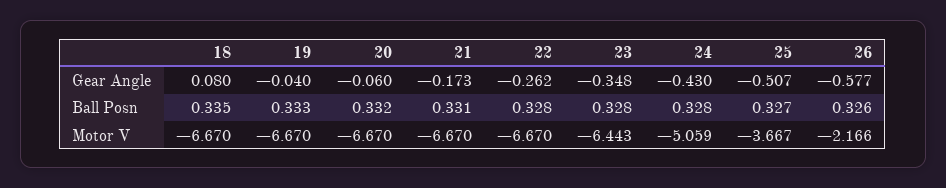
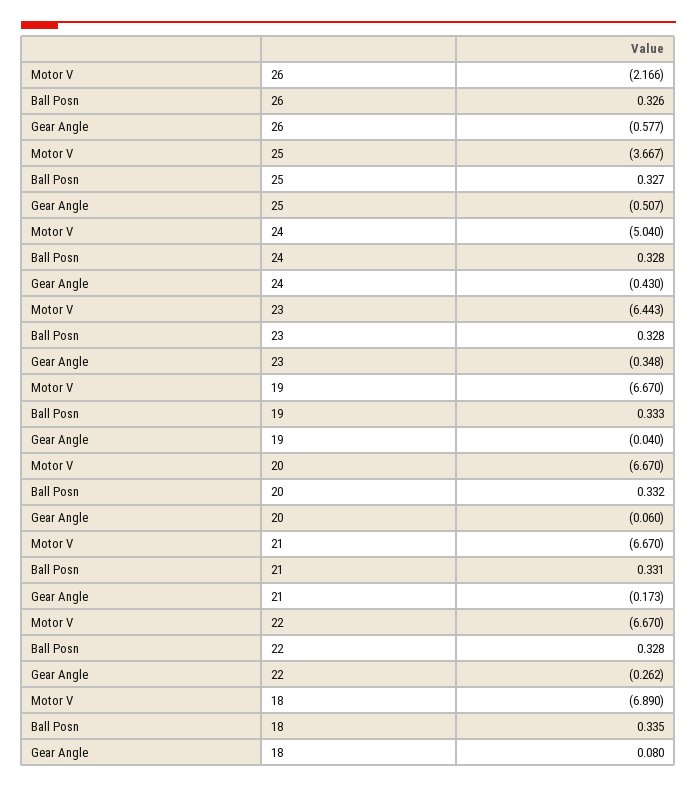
18, Motor V: -6.67 -> -6.89
24, Motor V: -5.059 -> -5.04

